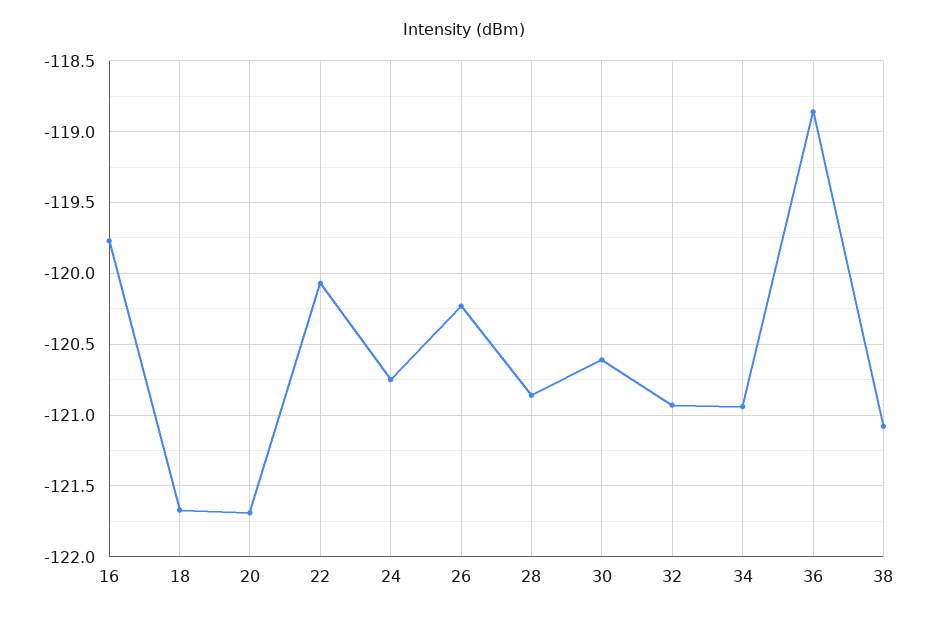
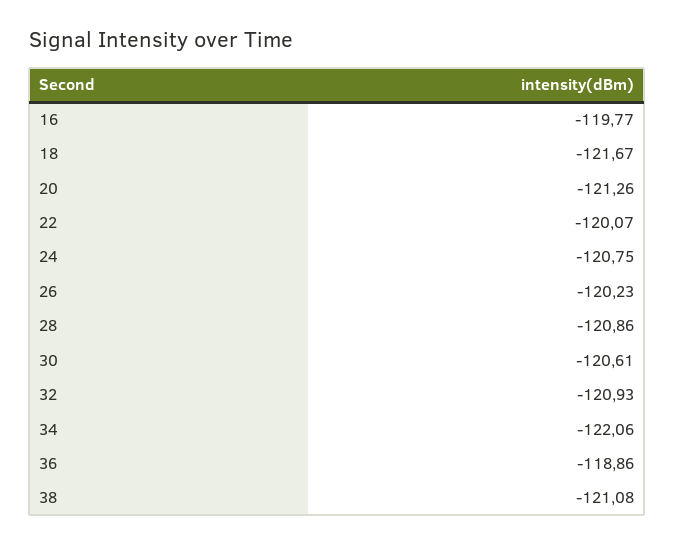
20: -121.7 -> -121.26
34: -120.95 -> -122.06

